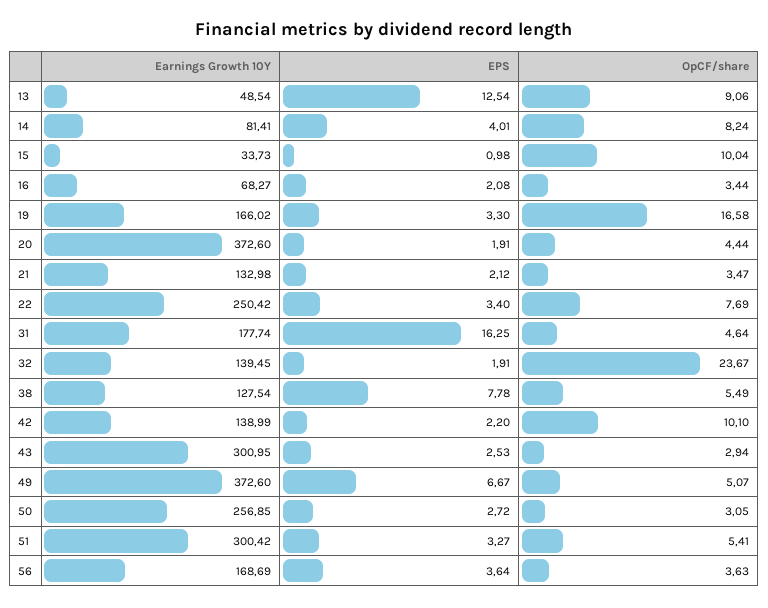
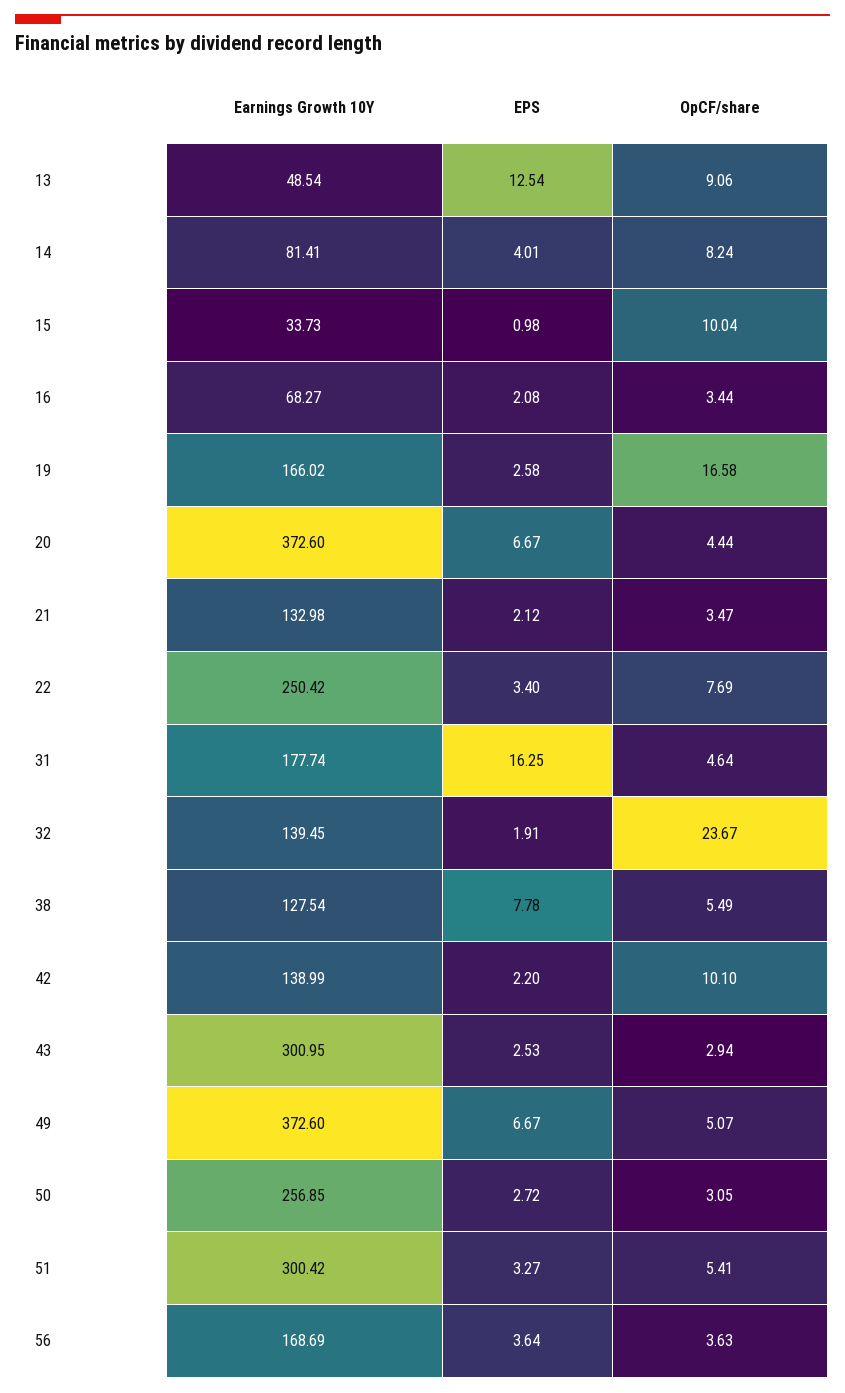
EPS, 19: 3.3 -> 2.58
EPS, 20: 1.91 -> 6.67

